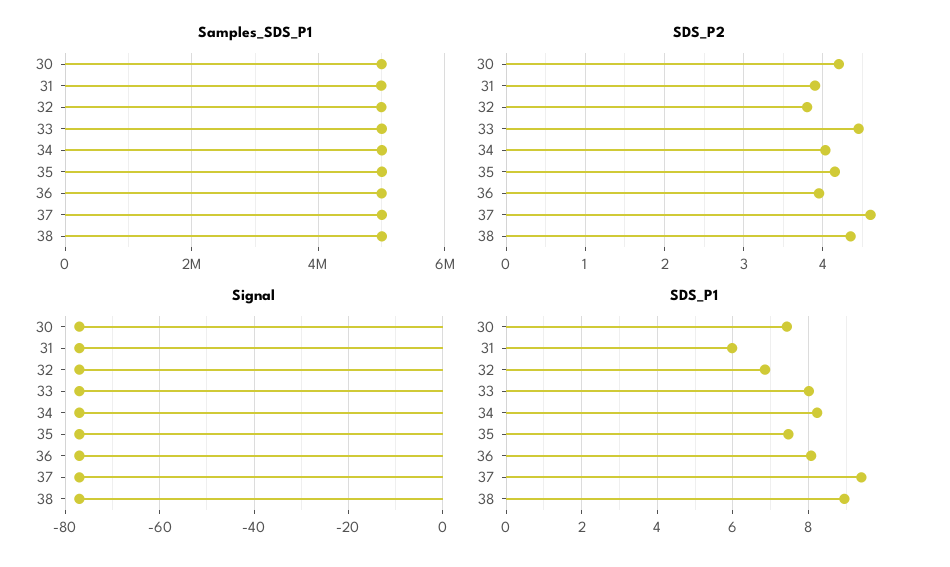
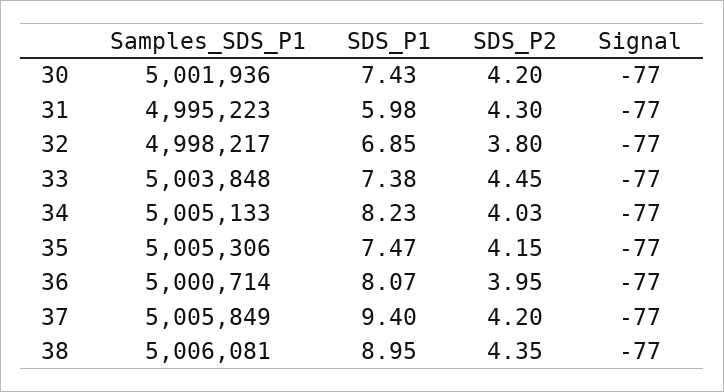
SDS_P2, 31: 3.9 -> 4.3
SDS_P2, 37: 4.6 -> 4.2
SDS_P1, 33: 8 -> 7.38

